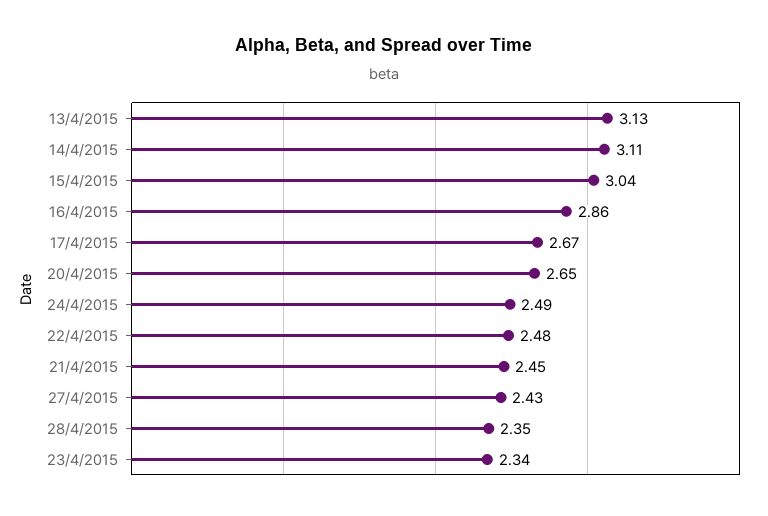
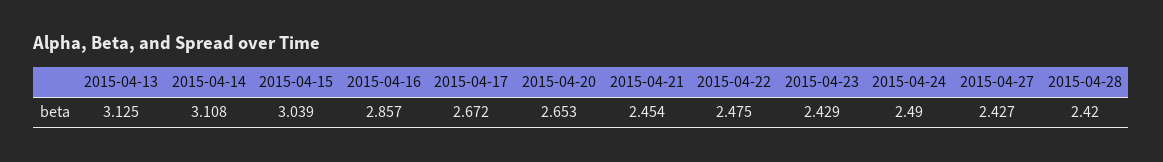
28/4/2015: 2.35 -> 2.42
23/4/2015: 2.34 -> 2.429

